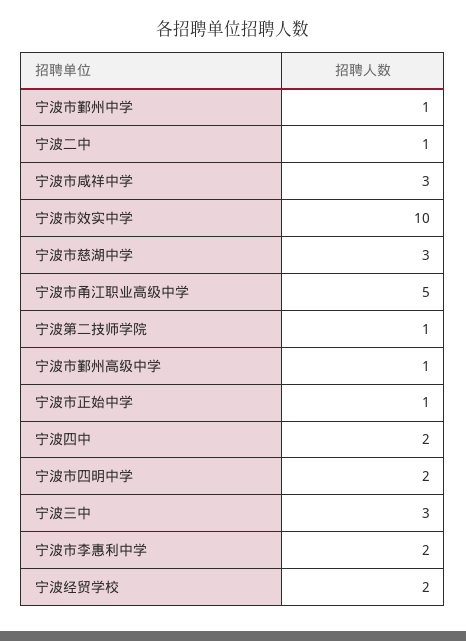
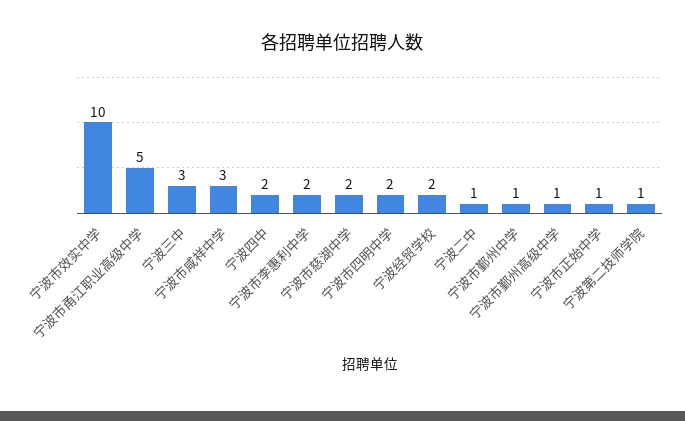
宁波市慈湖中学: 3 -> 2

